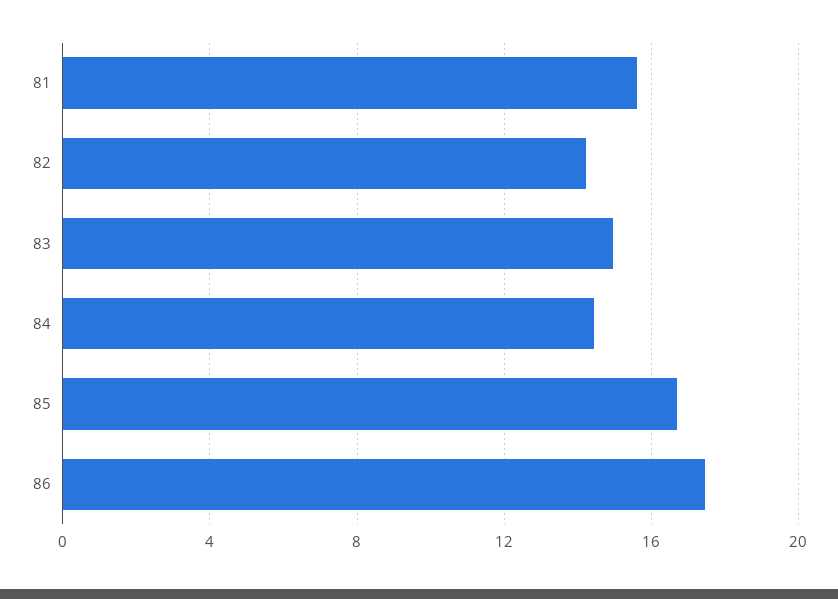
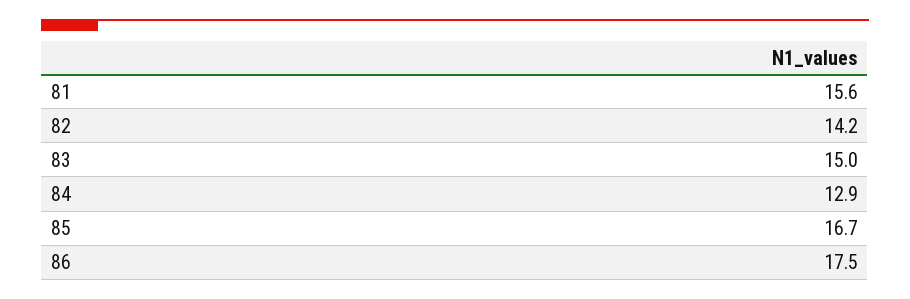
84: 14.5 -> 12.9

